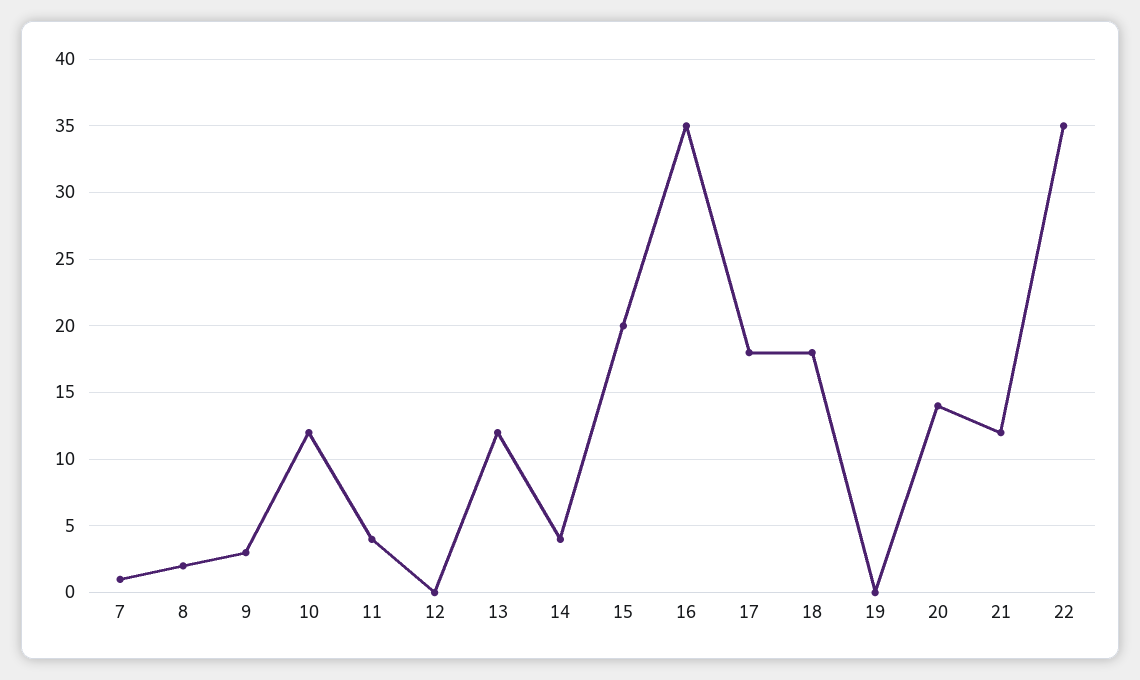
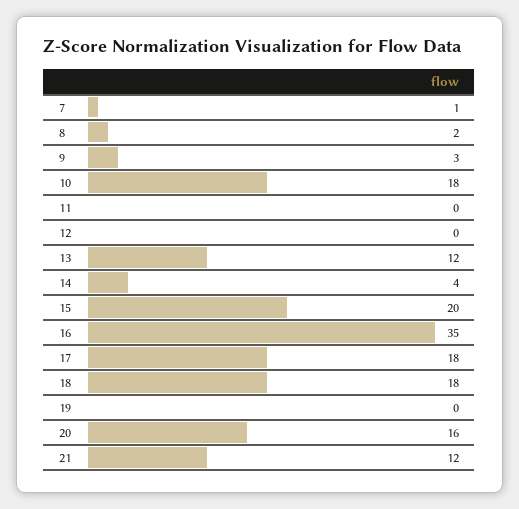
10: 12 -> 18
11: 4 -> 0
20: 14 -> 16
22: 35 -> none

